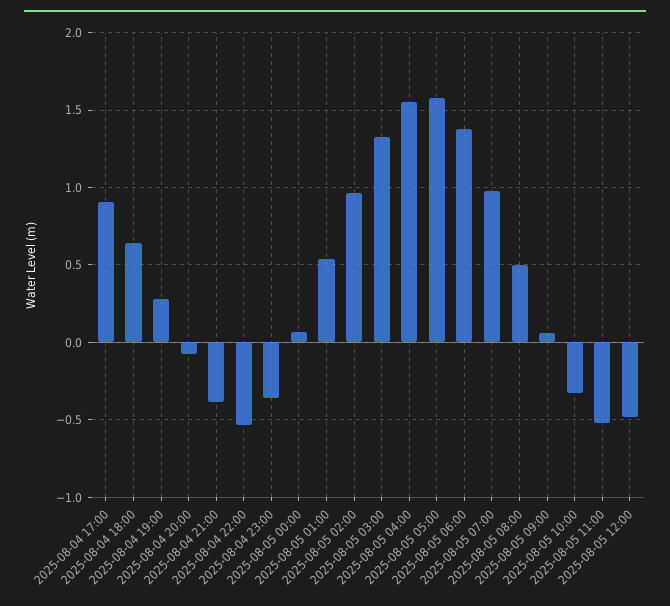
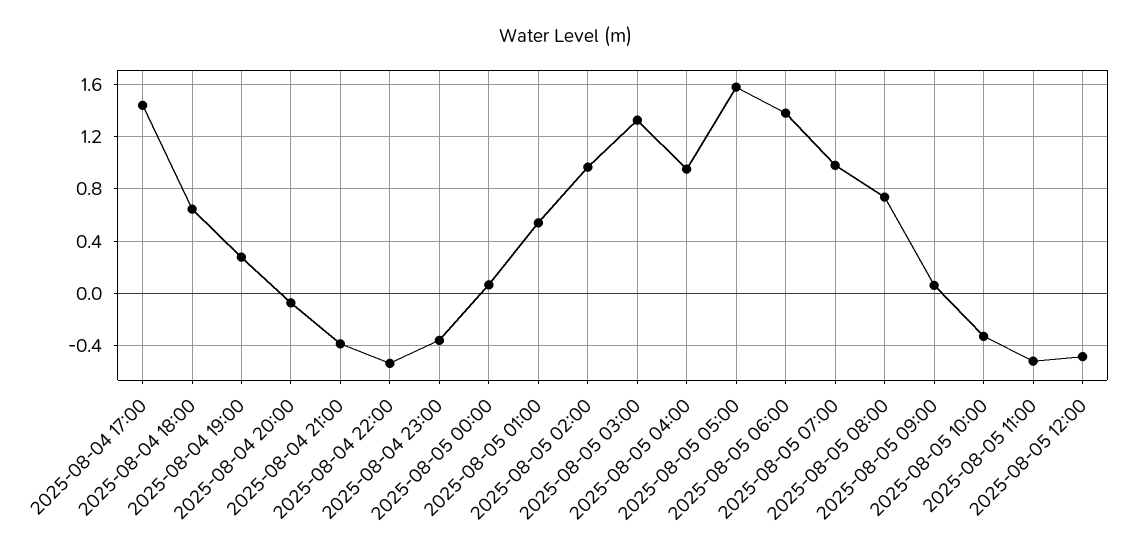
2025-08-04 17:00: 0.9 -> 1.45
2025-08-05 04:00: 1.55 -> 0.95
2025-08-05 08:00: 0.5 -> 0.75

